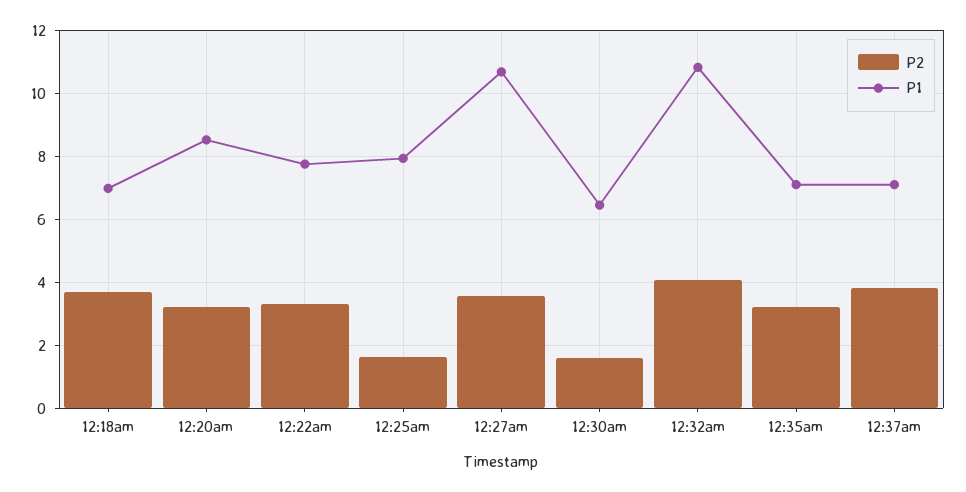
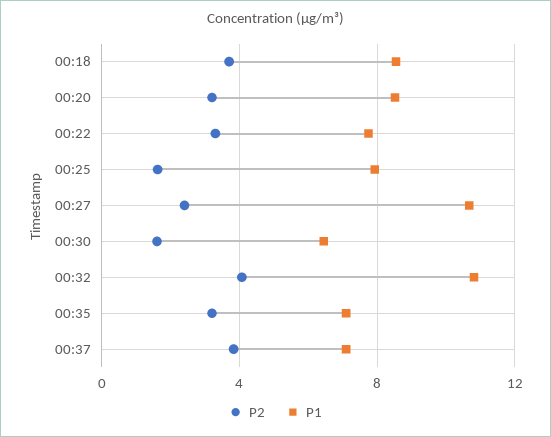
P1, 12:18am: 7 -> 8.5
P2, 12:27am: 3.6 -> 2.5

